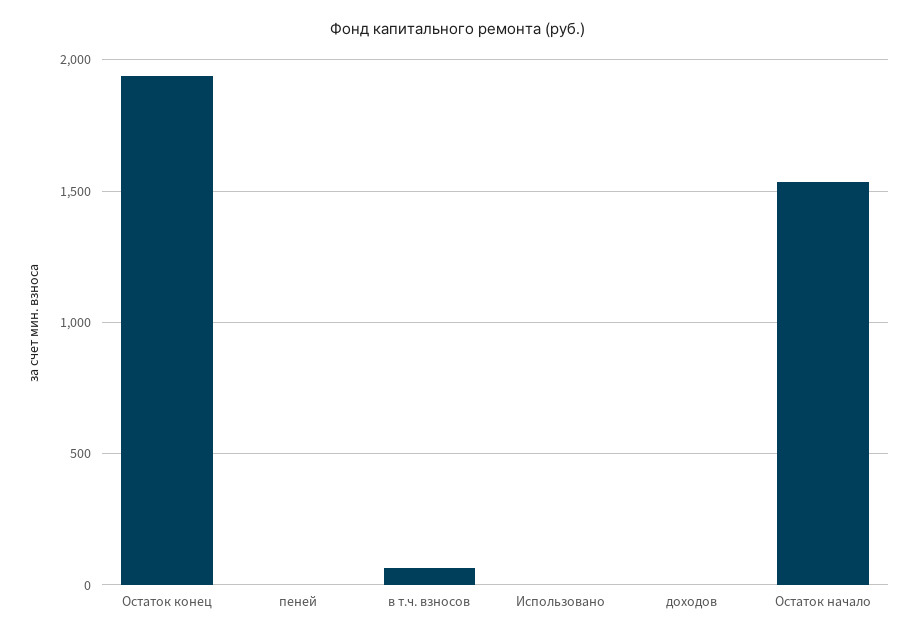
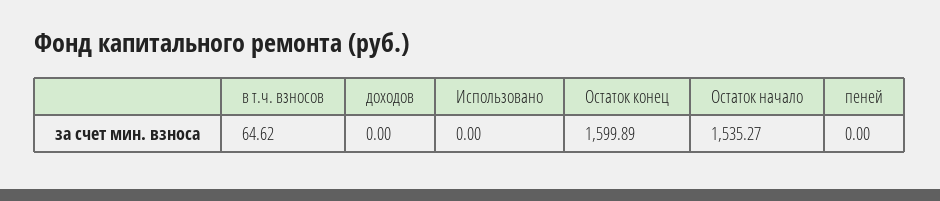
Остаток конец: 1950 -> 1599.89

